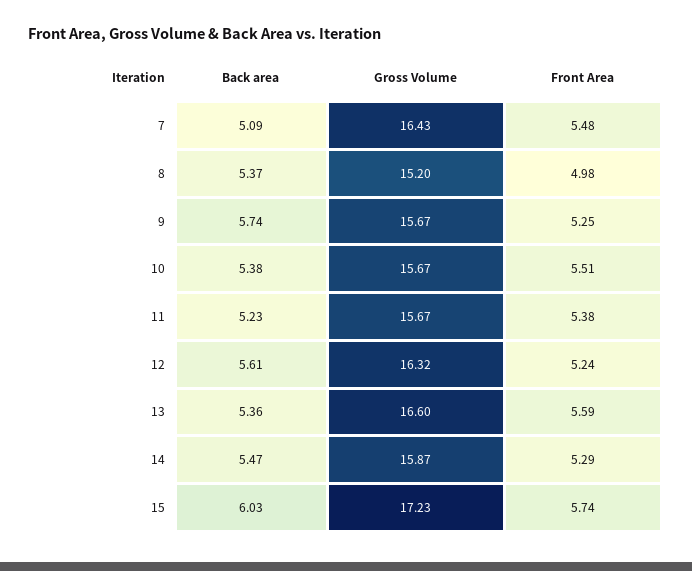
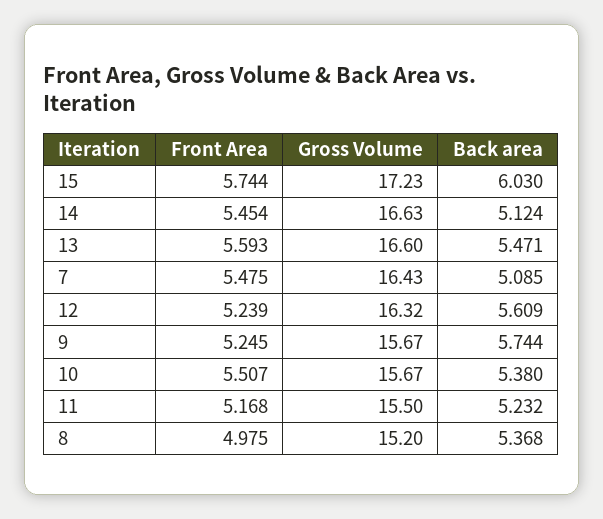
Gross Volume, 11: 15.67 -> 15.5
Front Area, 11: 5.38 -> 5.168
Back area, 13: 5.36 -> 5.471
Back area, 14: 5.47 -> 5.124
Gross Volume, 14: 15.87 -> 16.63
Front Area, 14: 5.29 -> 5.454

